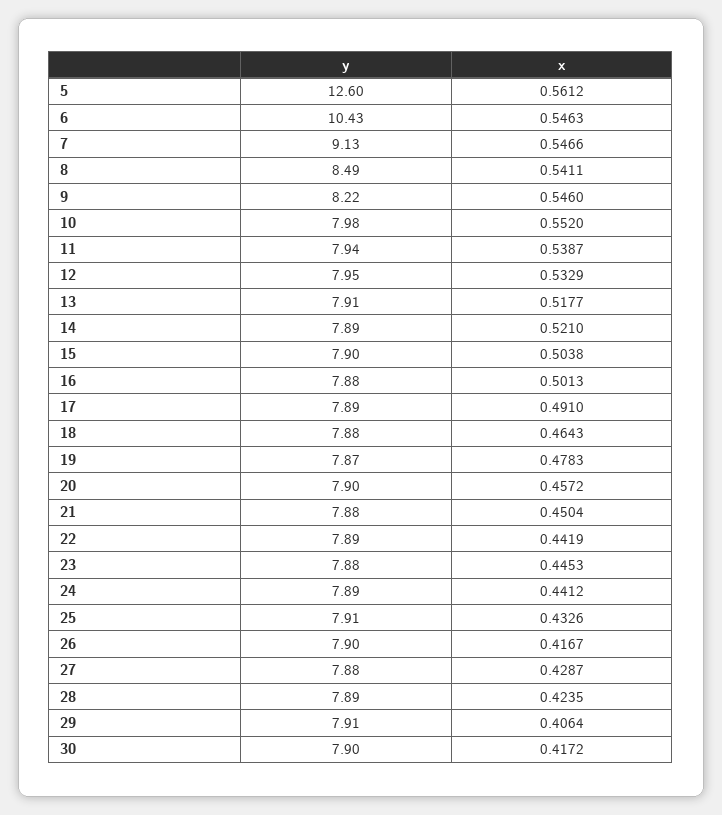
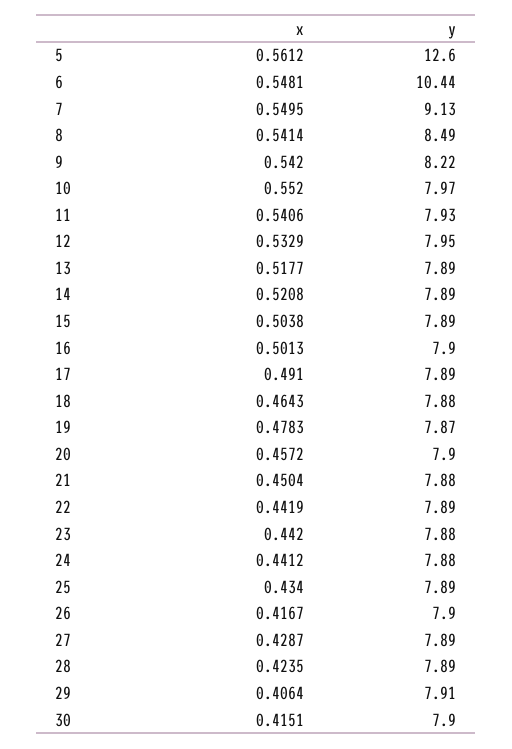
y, 6: 10.43 -> 10.44
x, 6: 0.5463 -> 0.5481
x, 7: 0.5466 -> 0.5495
x, 8: 0.5411 -> 0.5414
x, 9: 0.546 -> 0.542
y, 10: 7.98 -> 7.97
y, 11: 7.94 -> 7.93
x, 11: 0.5387 -> 0.5406
y, 13: 7.91 -> 7.89
x, 14: 0.521 -> 0.5208
y, 15: 7.9 -> 7.89
y, 16: 7.88 -> 7.9
x, 23: 0.4453 -> 0.442
y, 24: 7.89 -> 7.88
y, 25: 7.91 -> 7.89
x, 25: 0.4326 -> 0.434
y, 27: 7.88 -> 7.89
x, 30: 0.4172 -> 0.4151

